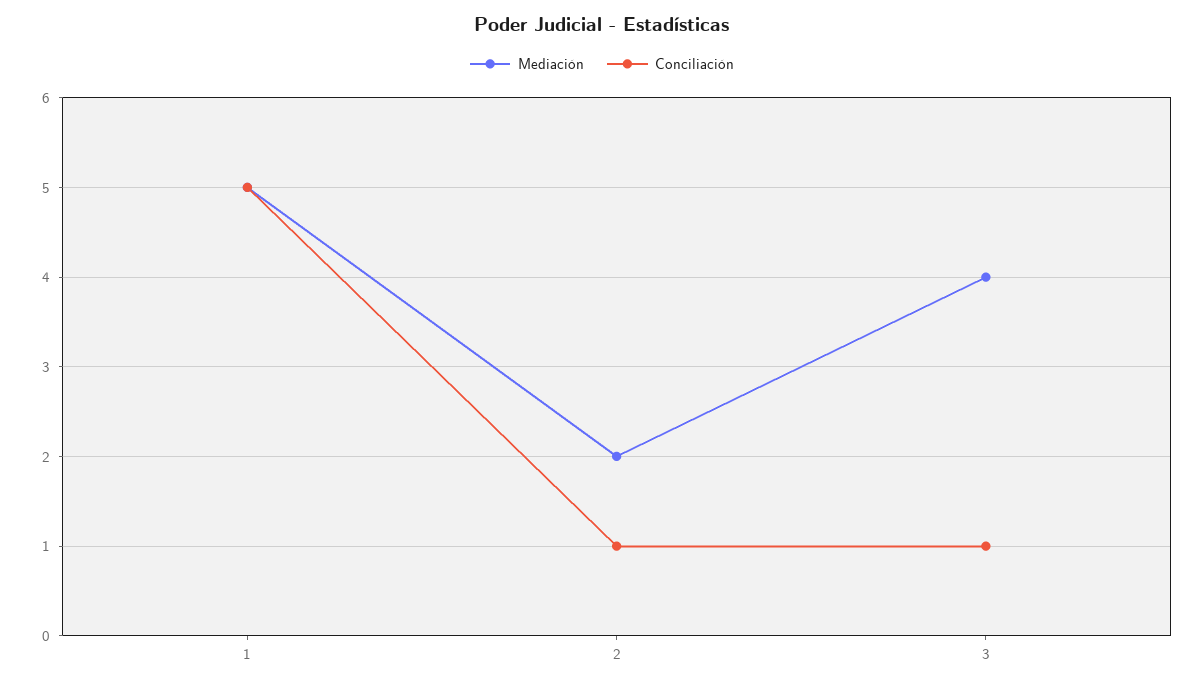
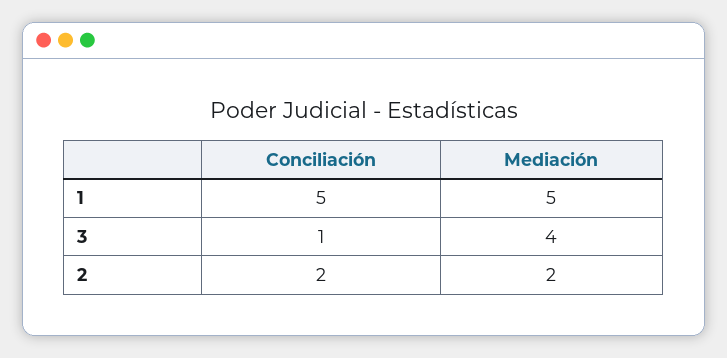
Conciliación, 2: 1 -> 2

